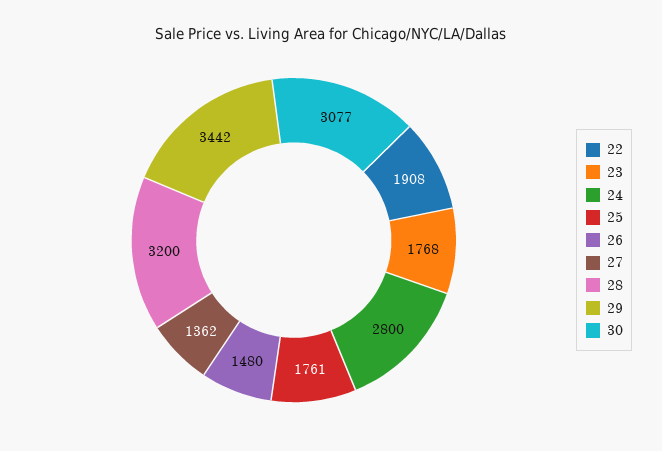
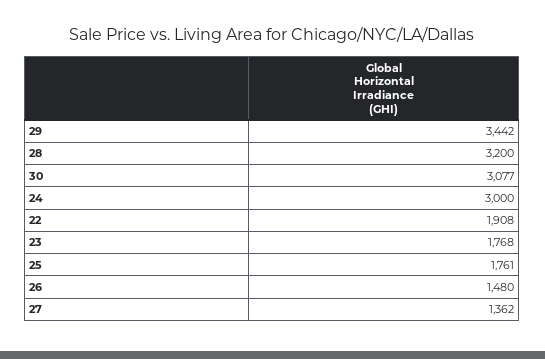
24: 2800 -> 3000

